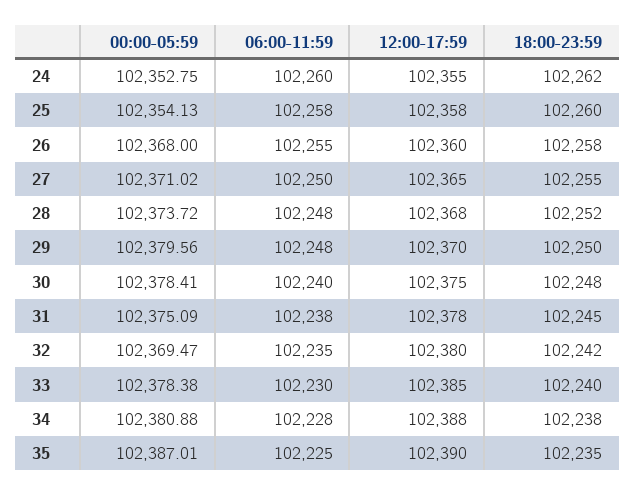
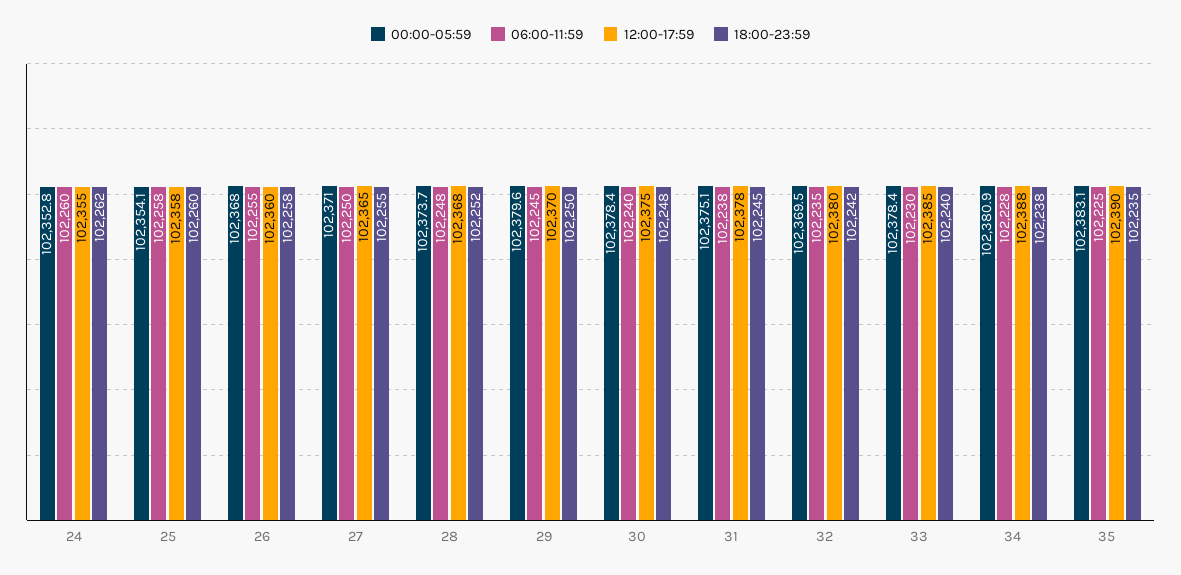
06:00-11:59, 29: 102248 -> 102245
00:00-05:59, 35: 102387.01 -> 102383.1

